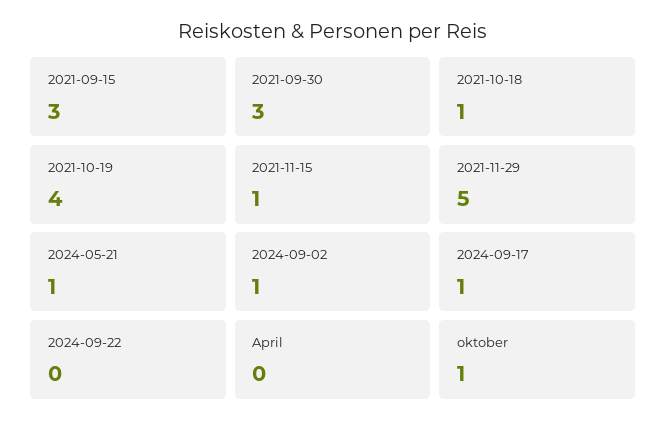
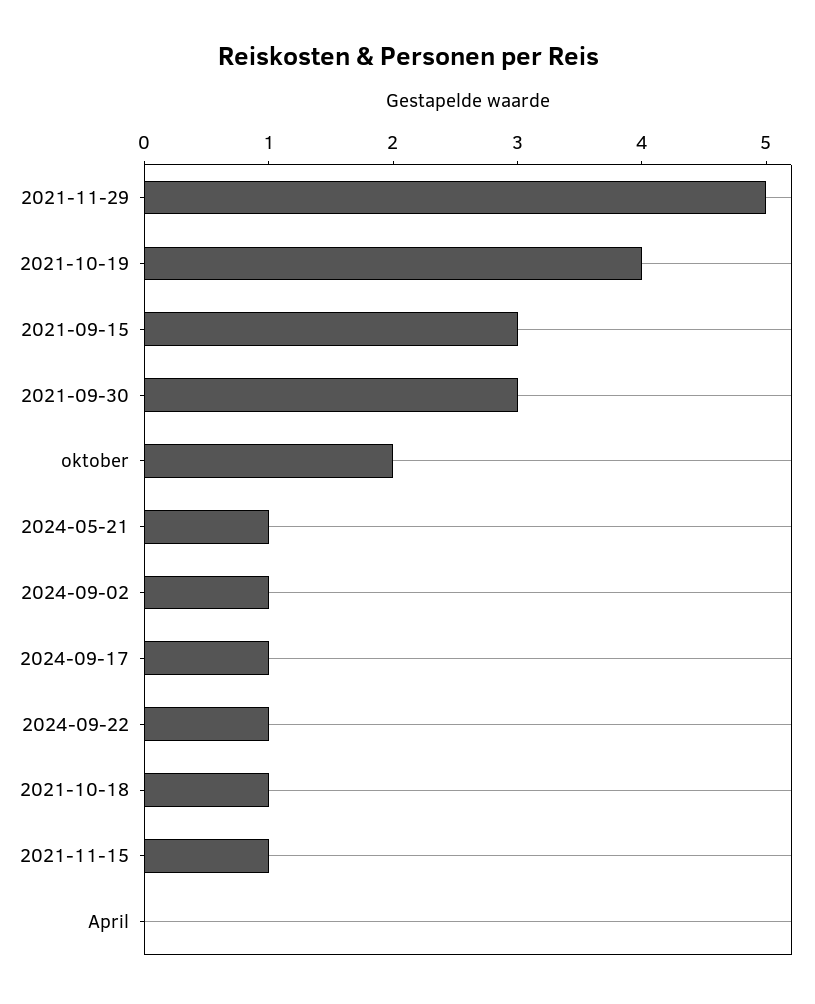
2024-09-22: 0 -> 1
oktober: 1 -> 2

